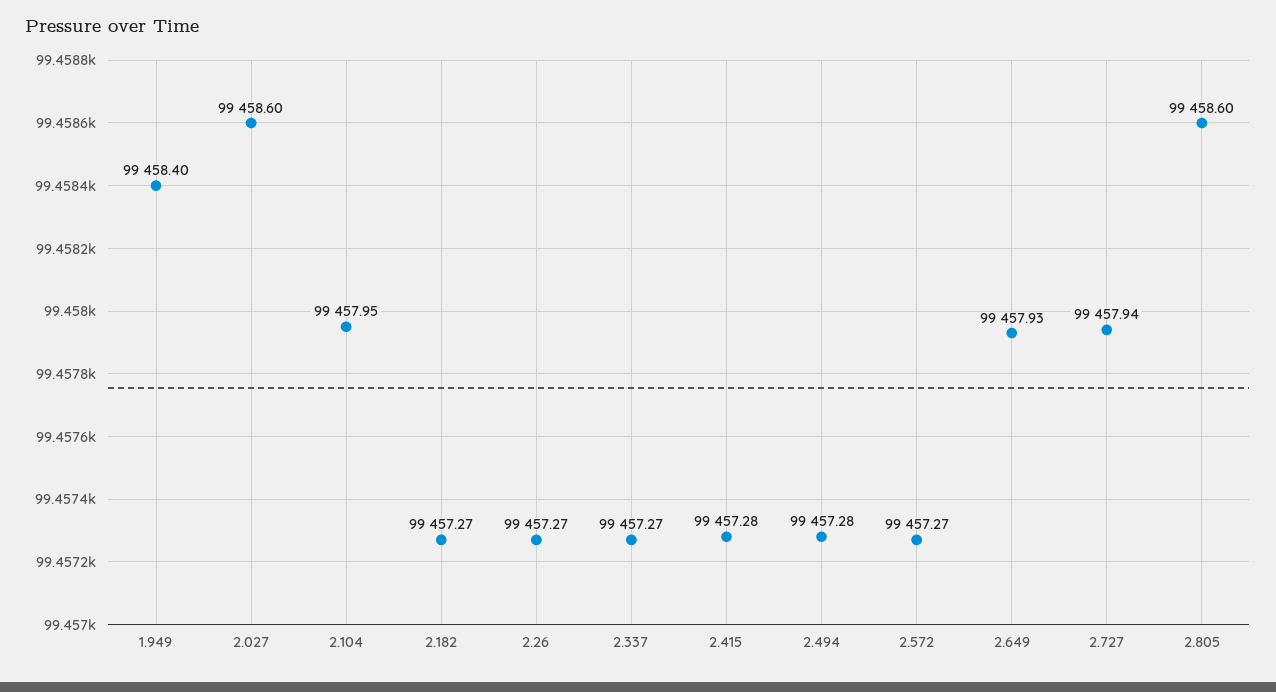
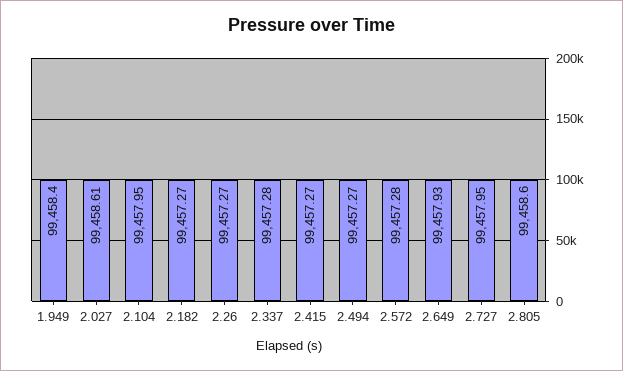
2.027: 99458.6 -> 99458.61
2.337: 99457.27 -> 99457.28
2.415: 99457.28 -> 99457.27
2.494: 99457.28 -> 99457.27
2.572: 99457.27 -> 99457.28
2.727: 99457.94 -> 99457.95

